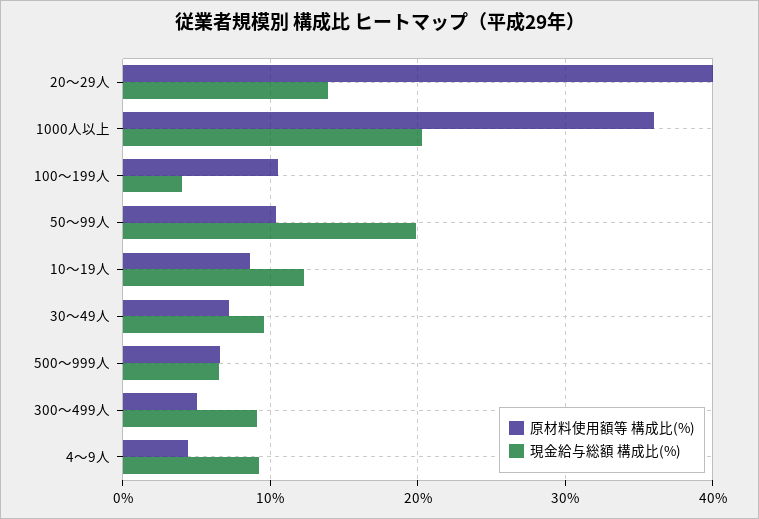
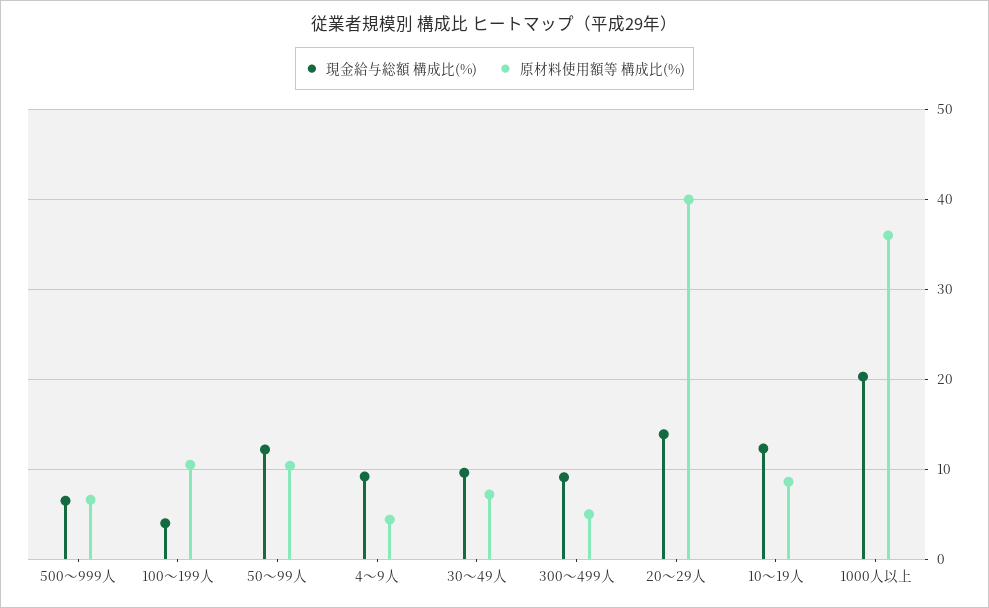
現金給与総額 構成比(%), 50～99人: 20 -> 12

